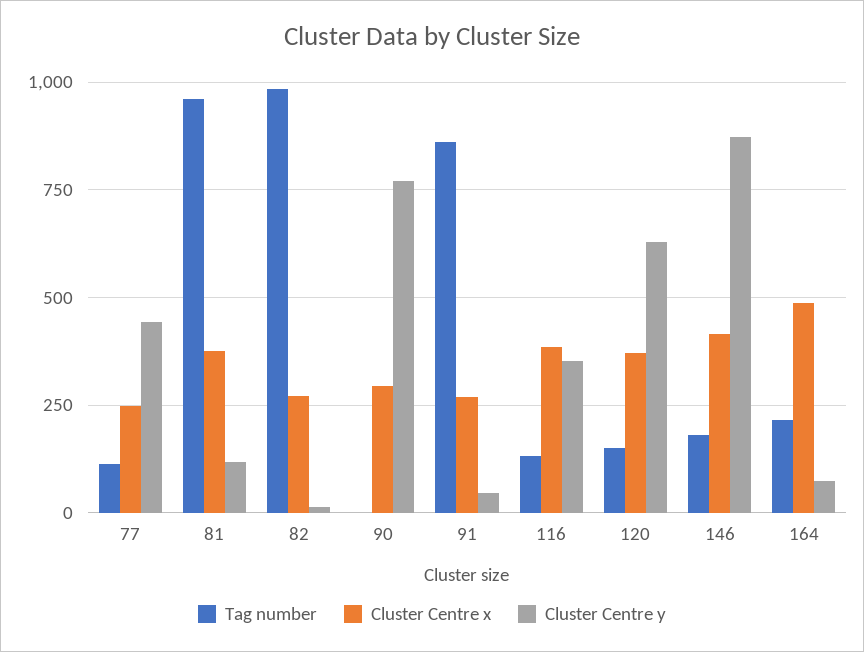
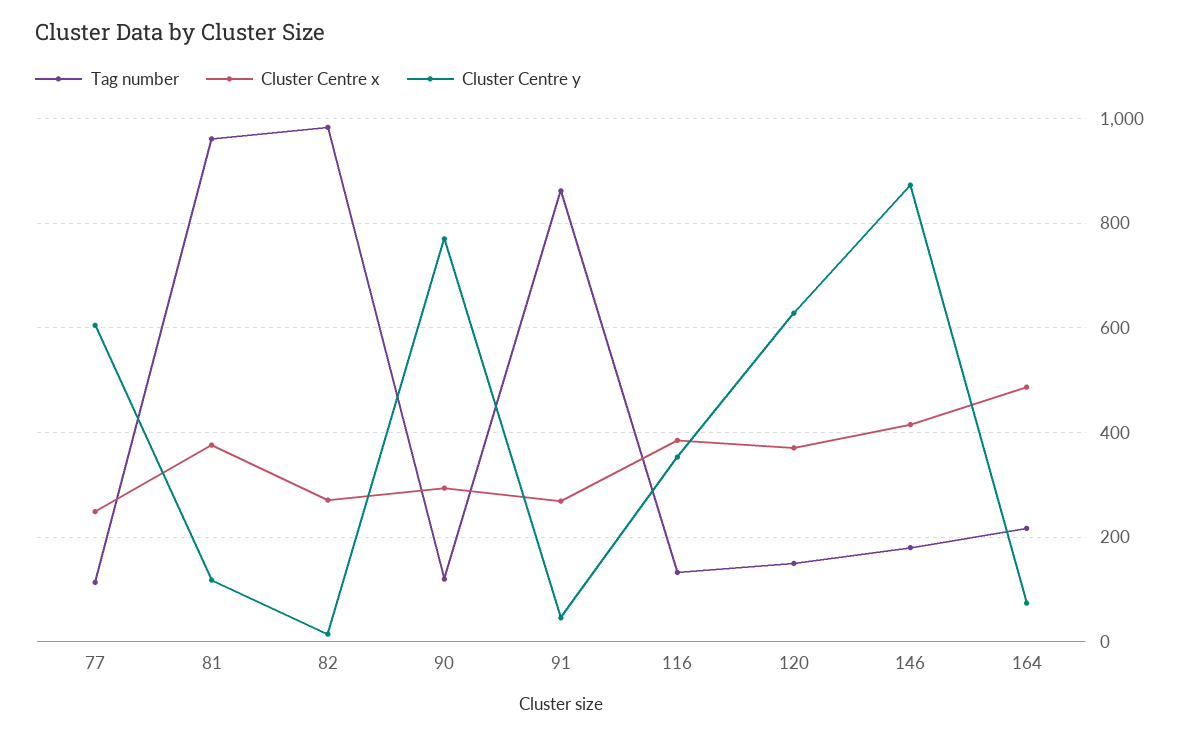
Cluster Centre y, 77: 450 -> 600
Tag number, 90: 0 -> 120

